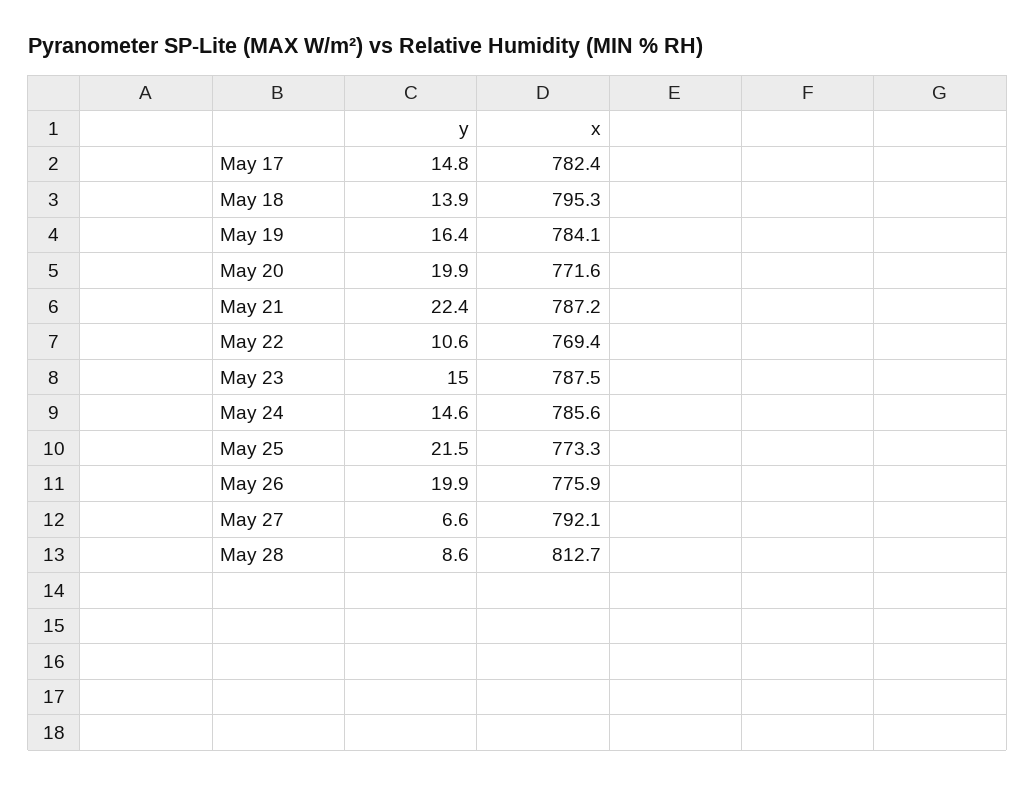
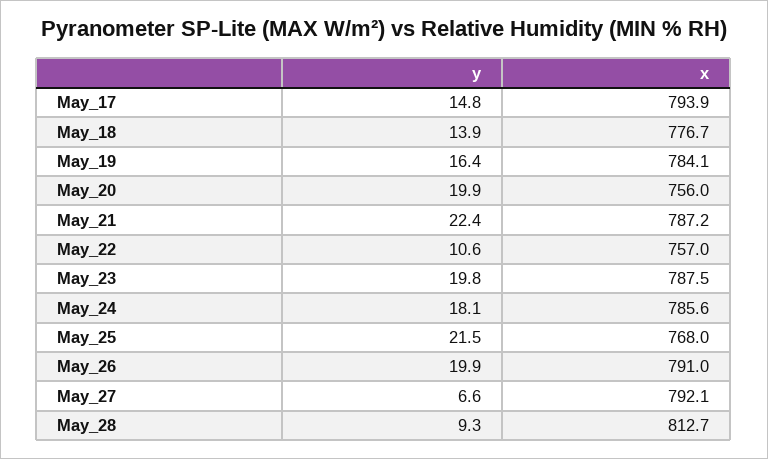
x, May 17: 782.4 -> 793.9
x, May 18: 795.3 -> 776.7
x, May 20: 771.6 -> 756
x, May 22: 769.4 -> 757
y, May 23: 15 -> 19.8
y, May 24: 14.6 -> 18.1
x, May 25: 773.3 -> 768
x, May 26: 775.9 -> 791
y, May 28: 8.6 -> 9.3

